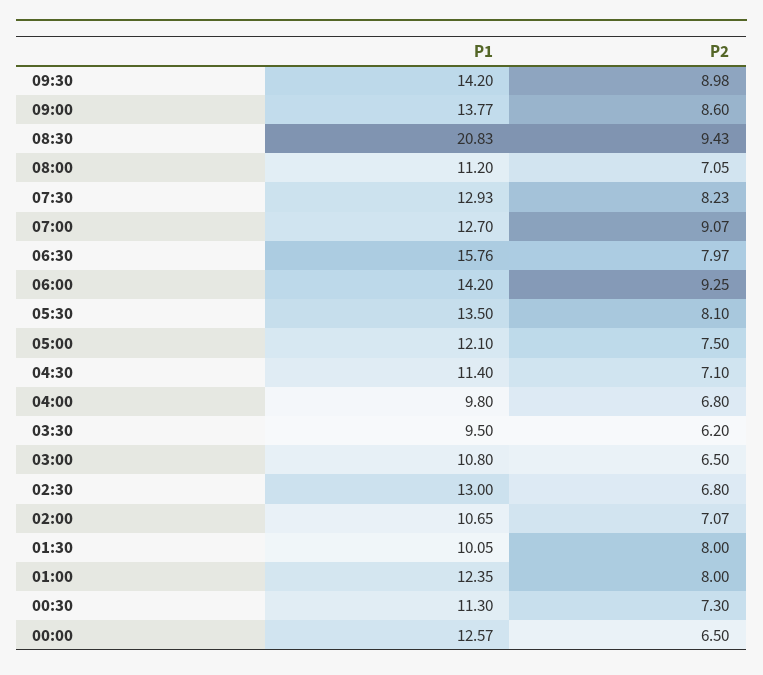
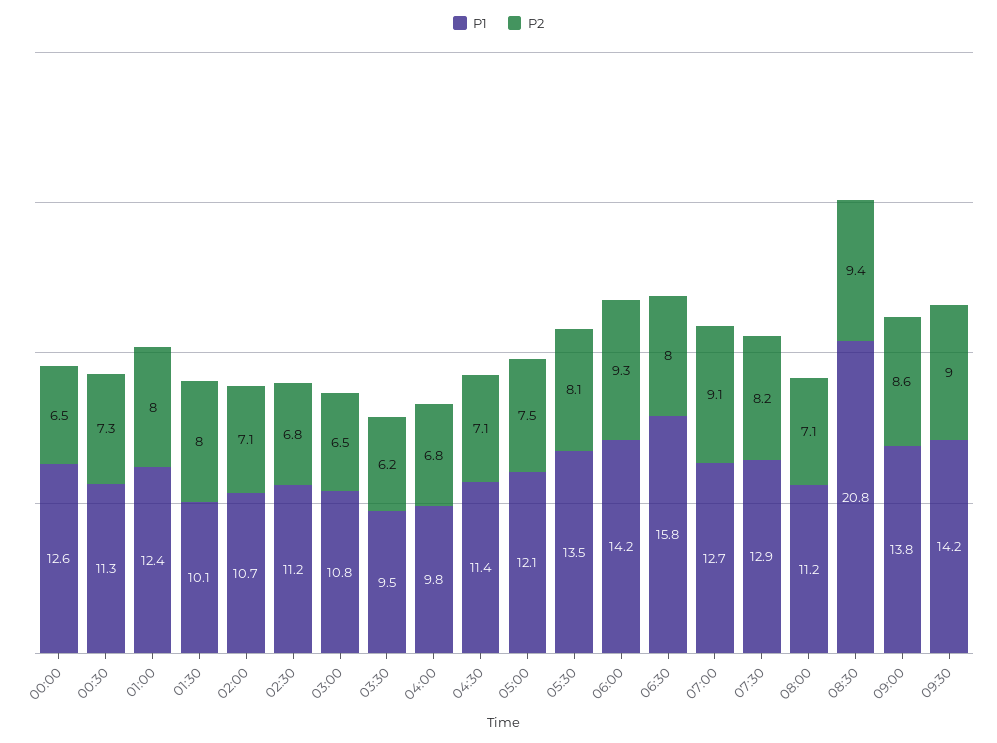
P1, 02:30: 13 -> 11.2

